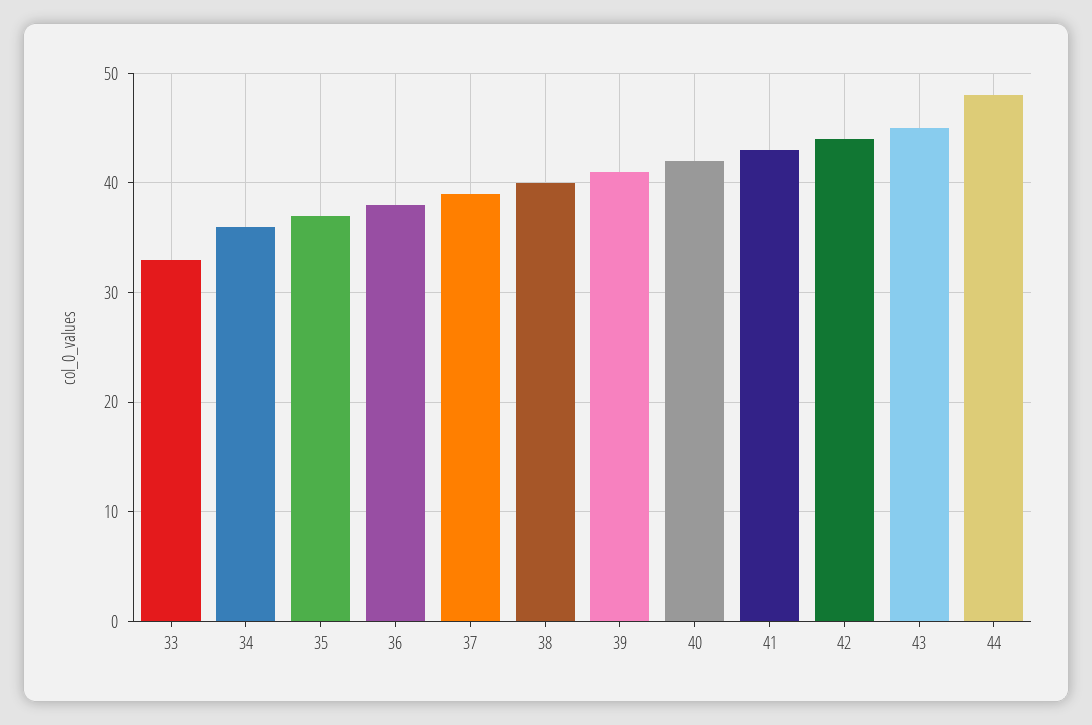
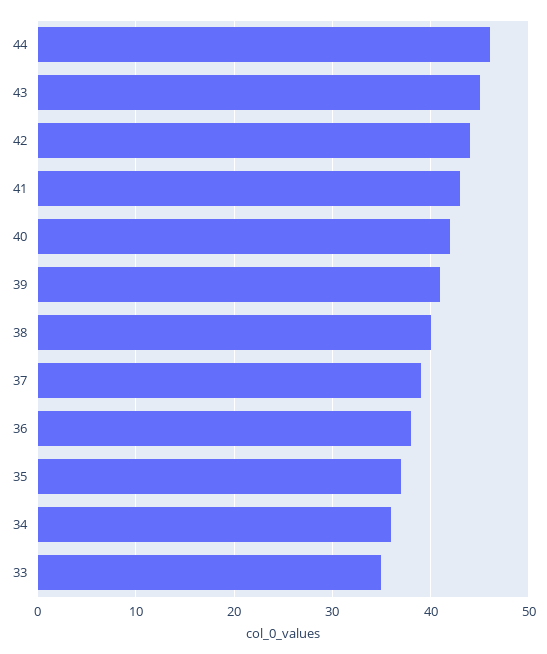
33: 33 -> 35
44: 48 -> 46

